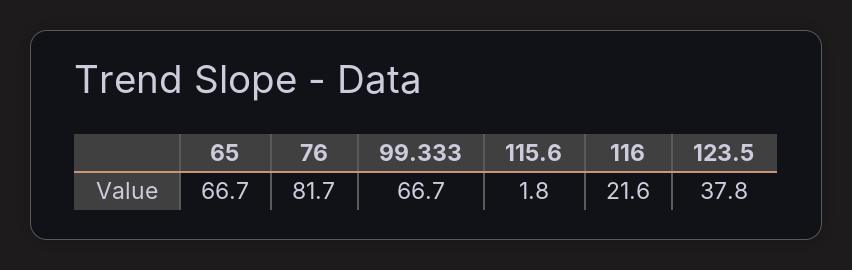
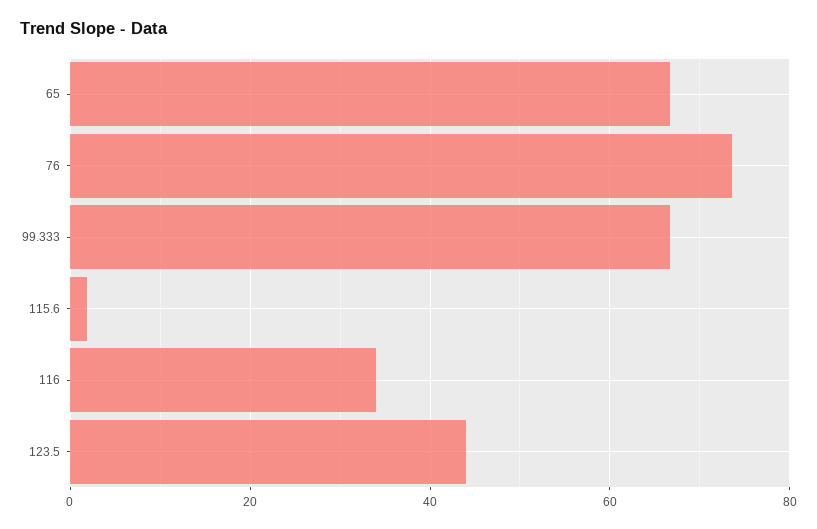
76: 81.7 -> 74
116: 21.6 -> 34
123.5: 37.8 -> 44

